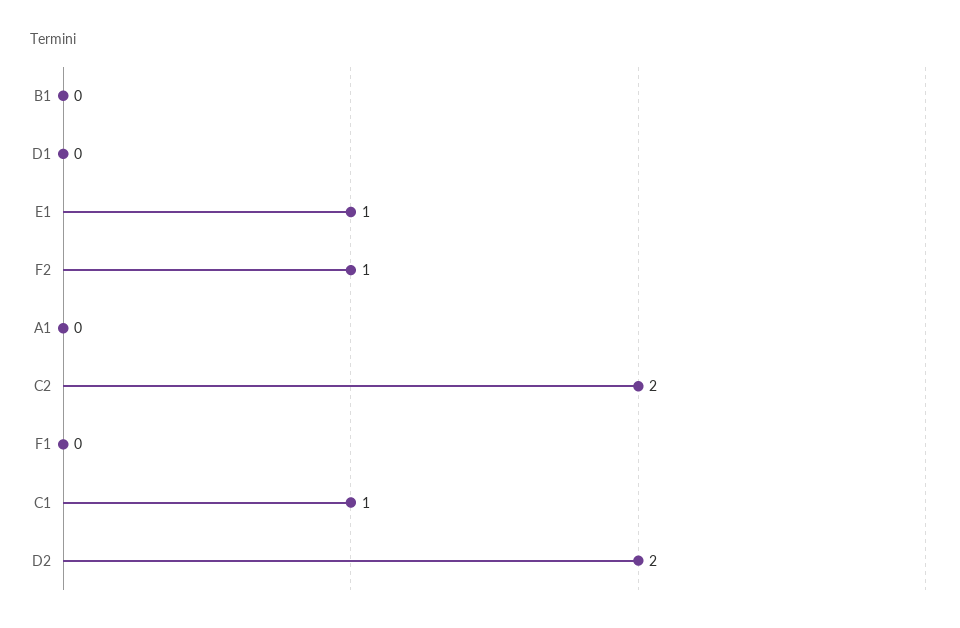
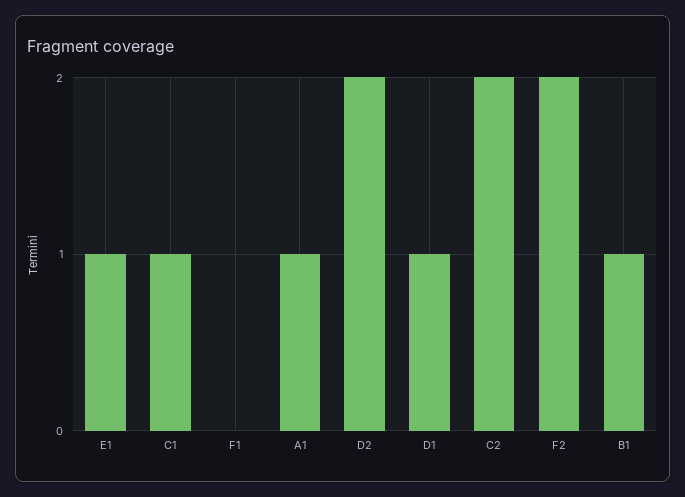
B1: 0 -> 1
D1: 0 -> 1
F2: 1 -> 2
A1: 0 -> 1

